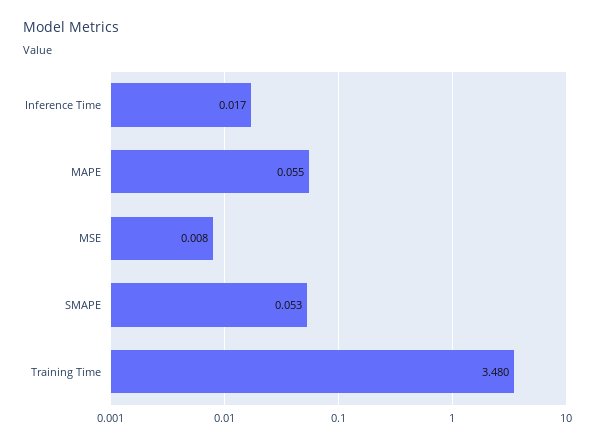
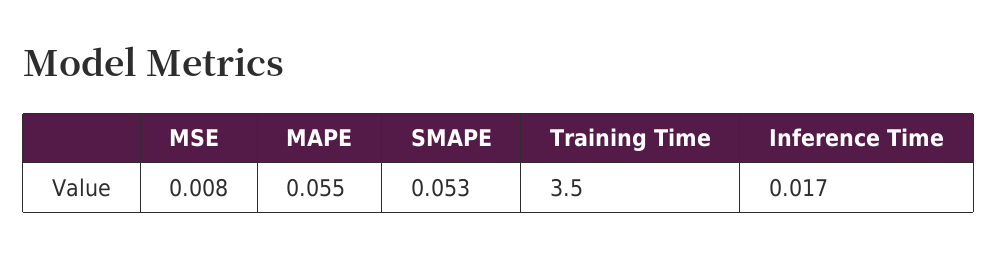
Training Time: 3.48 -> 3.5

